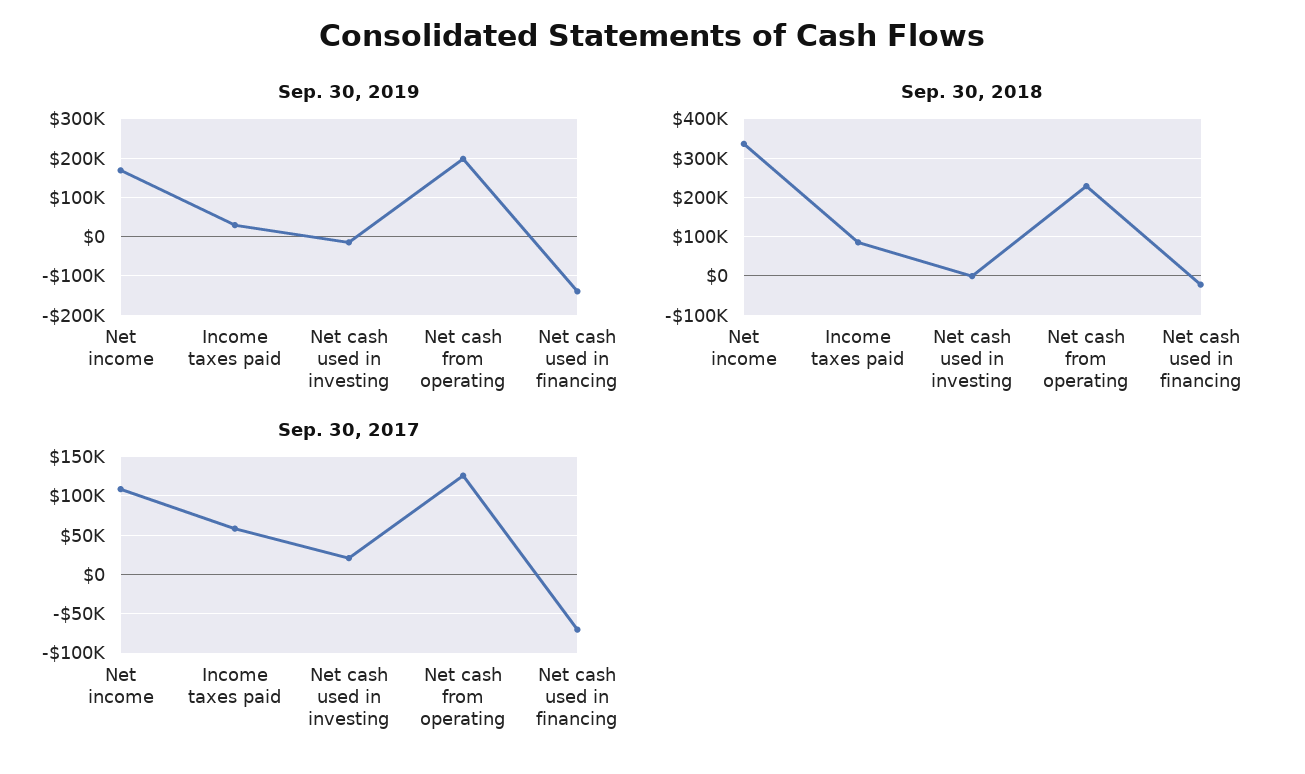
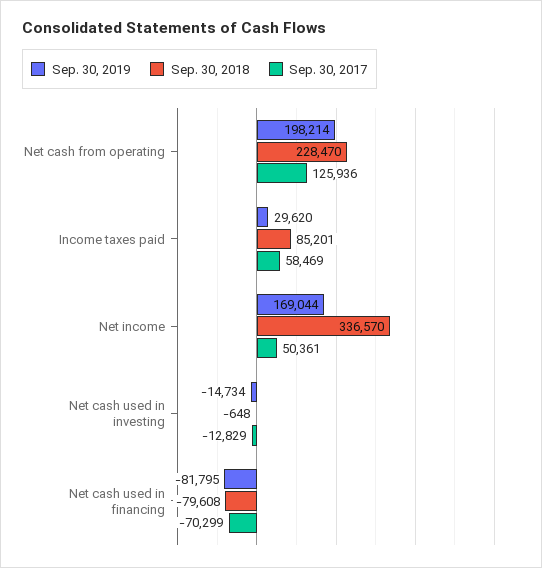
Sep. 30, 2019, Net cash used in financing: -140000 -> -81795
Sep. 30, 2018, Net cash used in financing: -20000 -> -79608
Sep. 30, 2017, Net income: 110000 -> 50361
Sep. 30, 2017, Net cash used in investing: 20000 -> -12829

